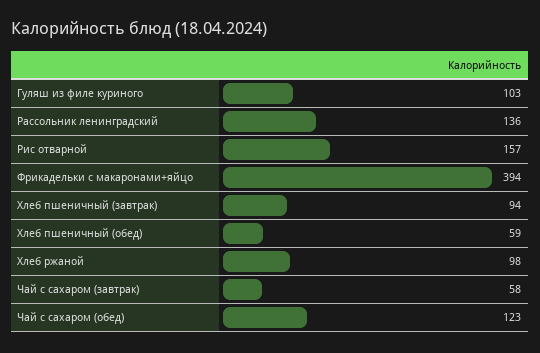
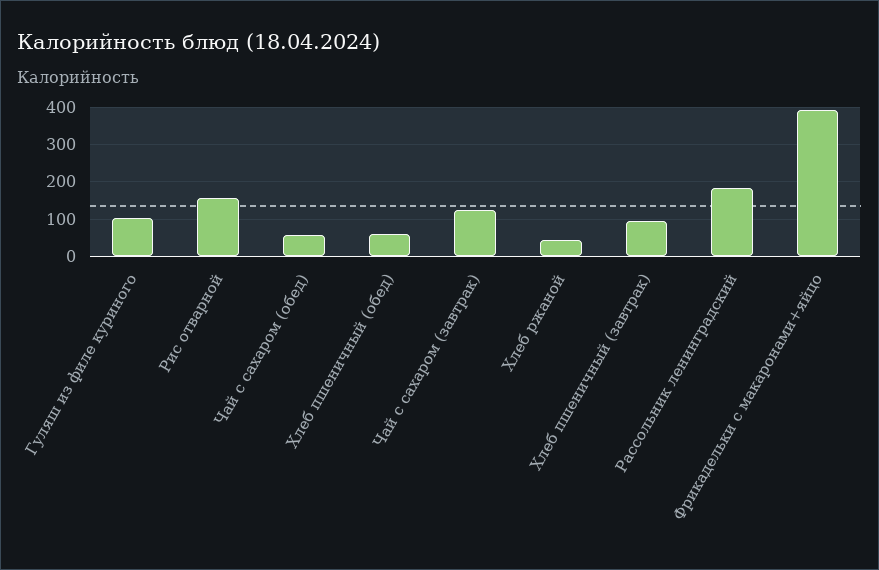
Рассольник ленинградский: 136 -> 180
Хлеб ржаной: 98 -> 40
Чай с сахаром (завтрак): 58 -> 120
Чай с сахаром (обед): 123 -> 60

